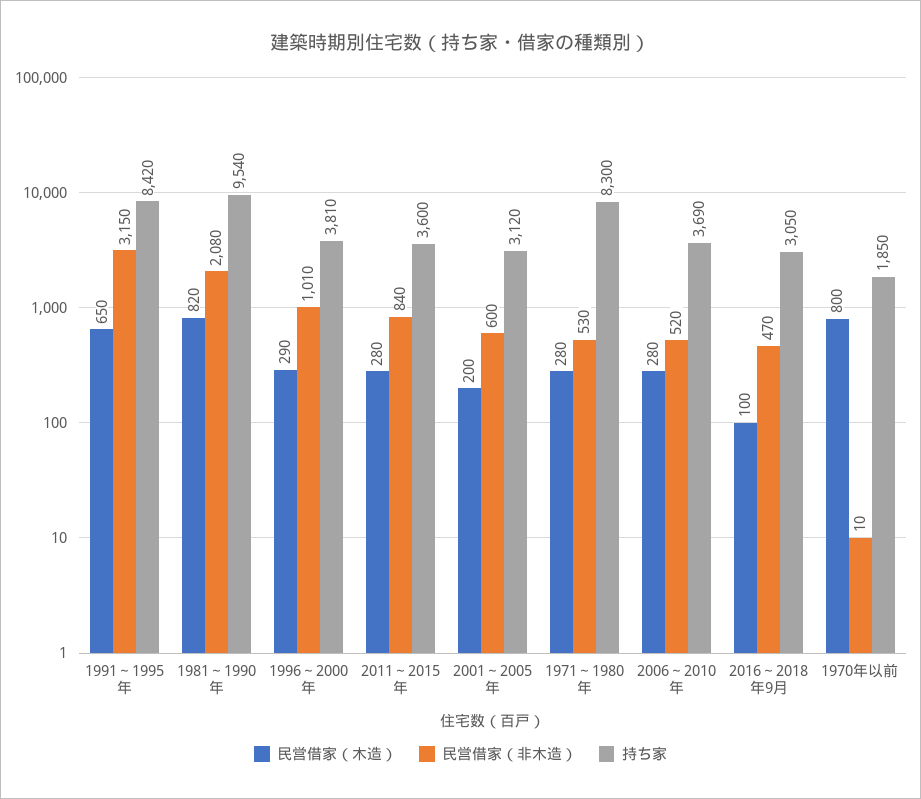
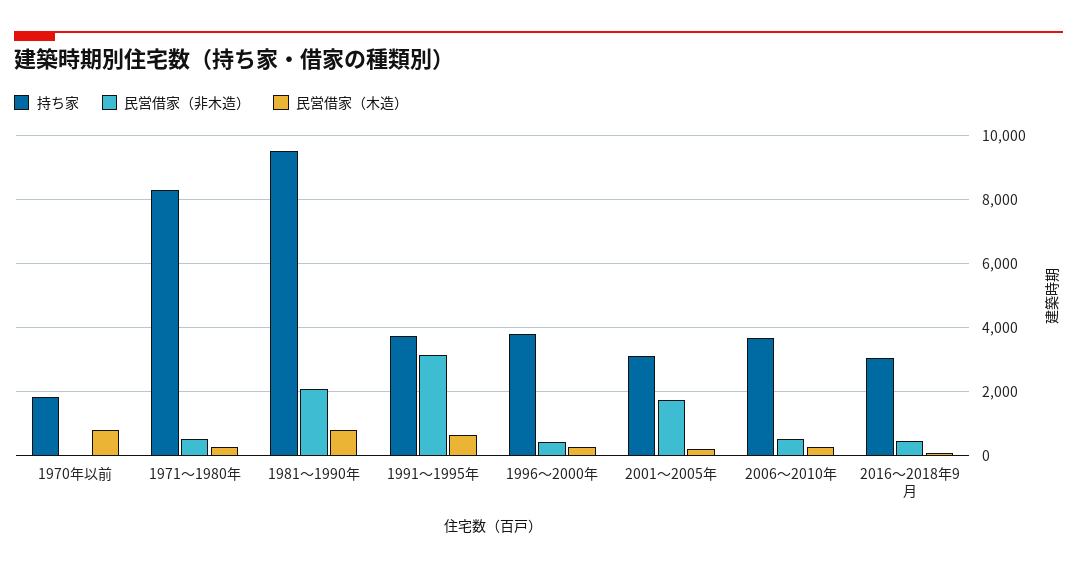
持ち家, 1991～1995年: 8420 -> 3800
民営借家（非木造）, 1996～2000年: 1010 -> 400
民営借家（木造）, 2011～2015年: 280 -> none
民営借家（非木造）, 2011～2015年: 840 -> none
持ち家, 2011～2015年: 3600 -> none
民営借家（非木造）, 2001～2005年: 600 -> 1800

